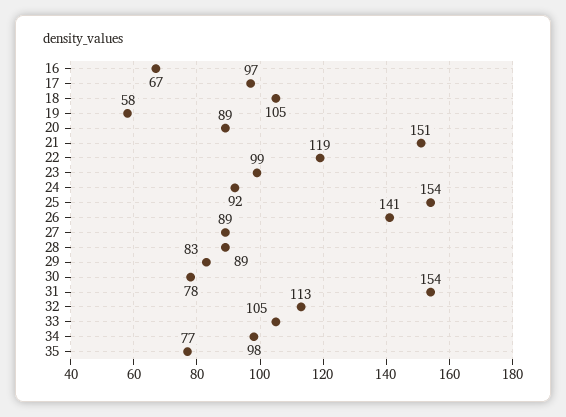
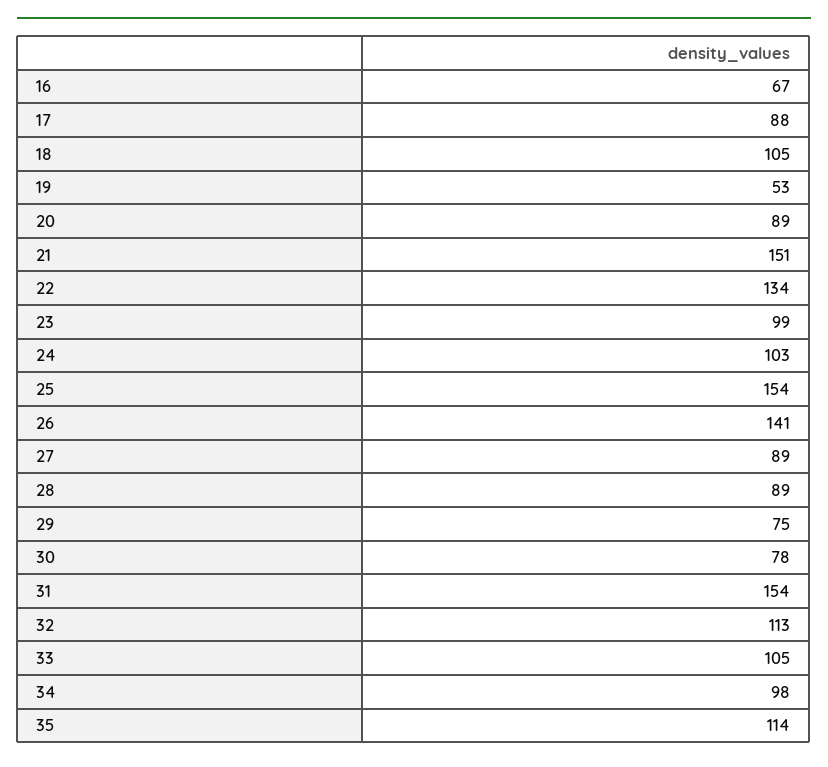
17: 97 -> 88
19: 58 -> 53
22: 119 -> 134
24: 92 -> 103
29: 83 -> 75
35: 77 -> 114

